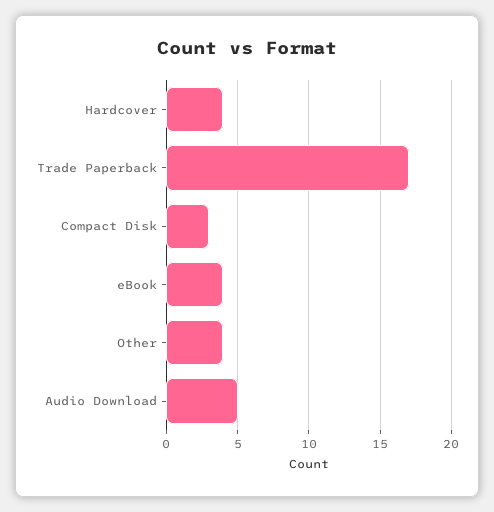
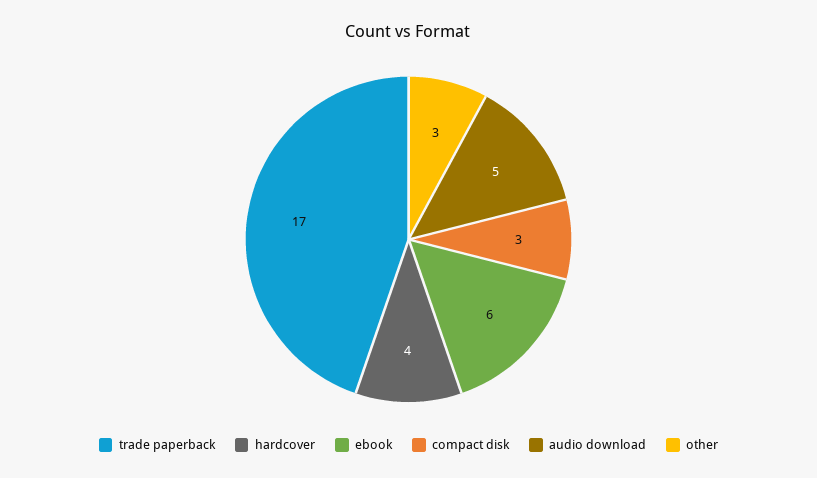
eBook: 4 -> 6
Other: 4 -> 3

